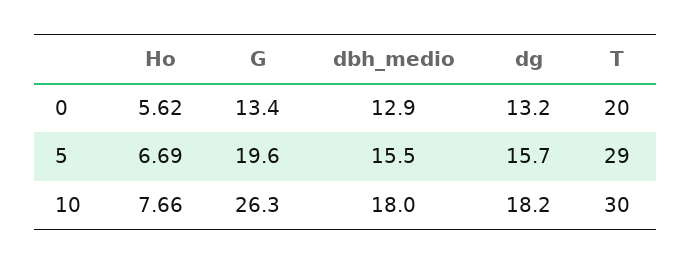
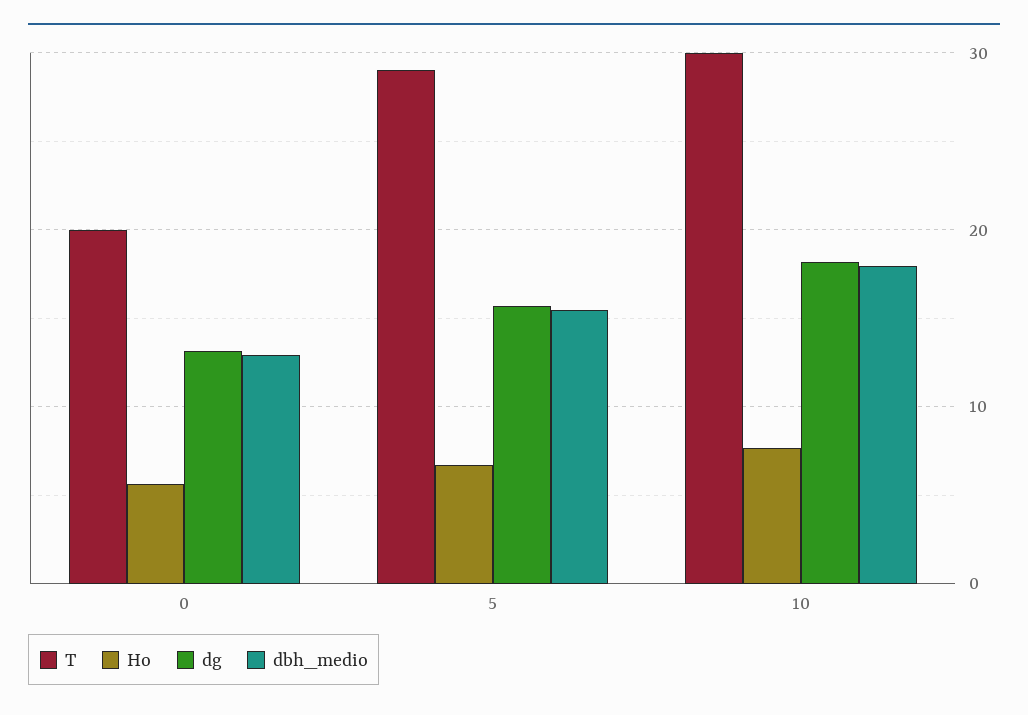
G, 0: 13.4 -> none
G, 5: 19.6 -> none
G, 10: 26.3 -> none

